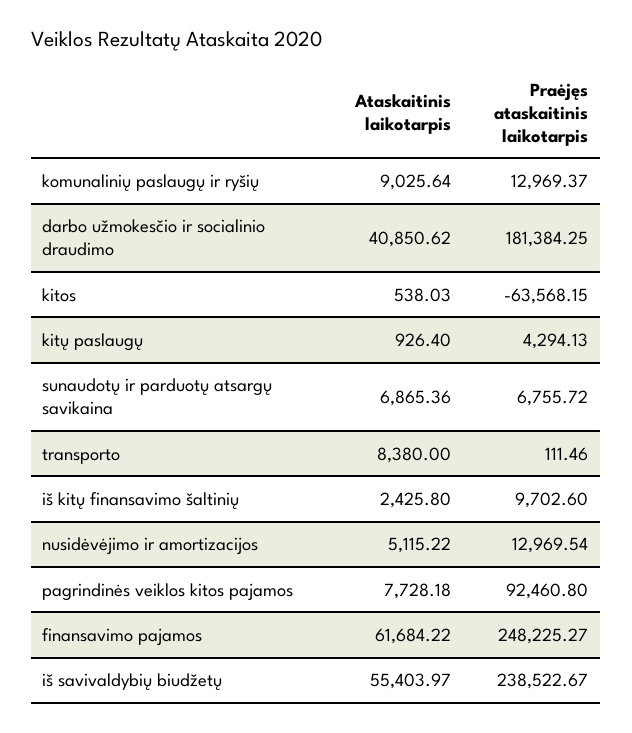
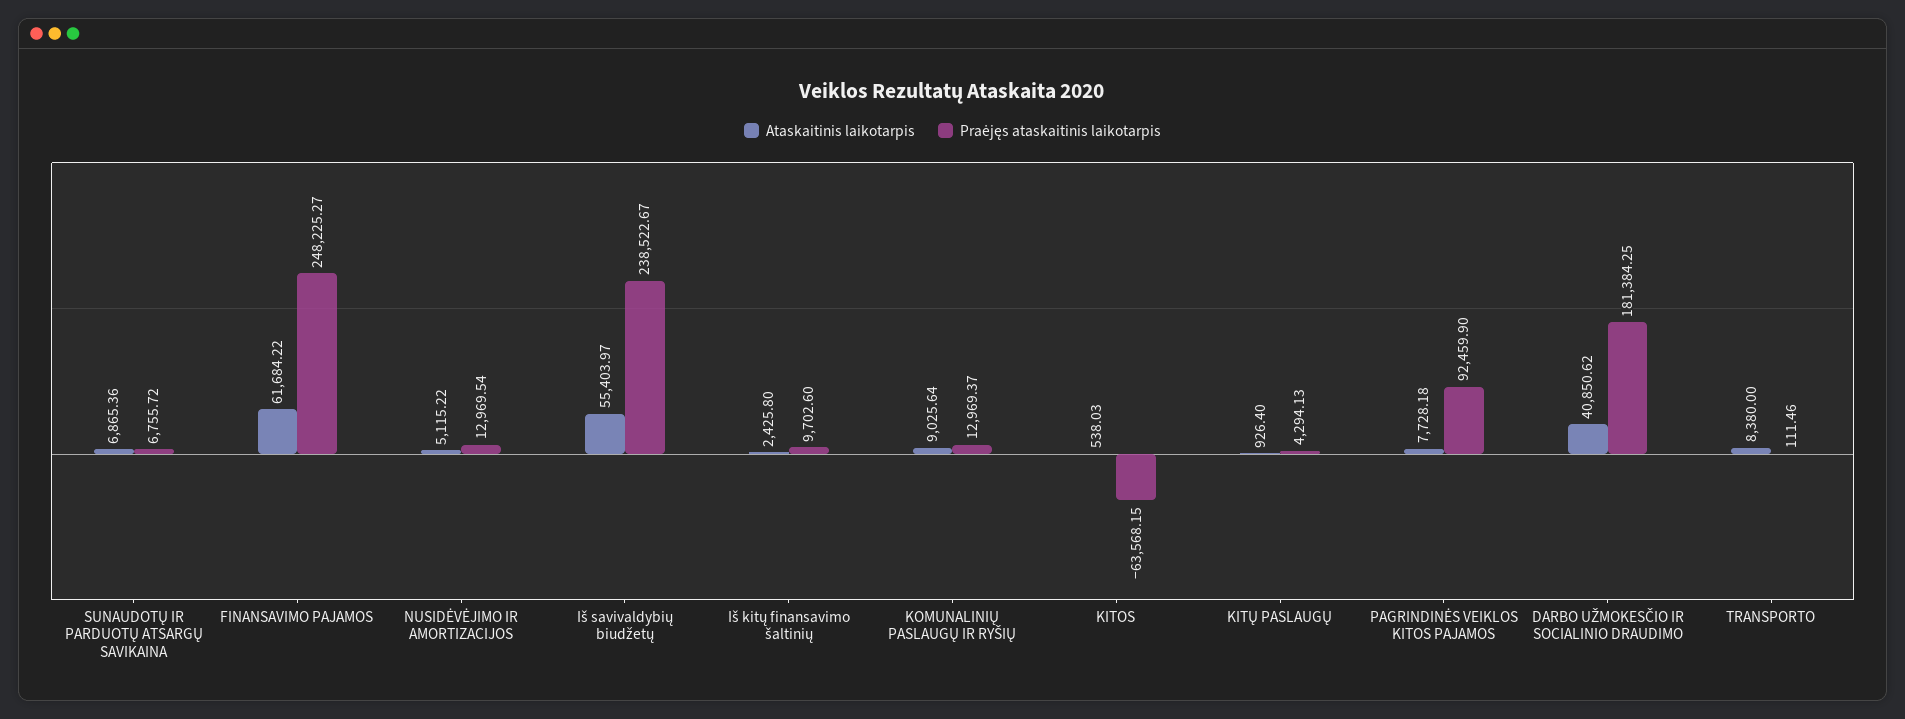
Praėjęs ataskaitinis laikotarpis, pagrindinės veiklos kitos pajamos: 92460.8 -> 92459.9

